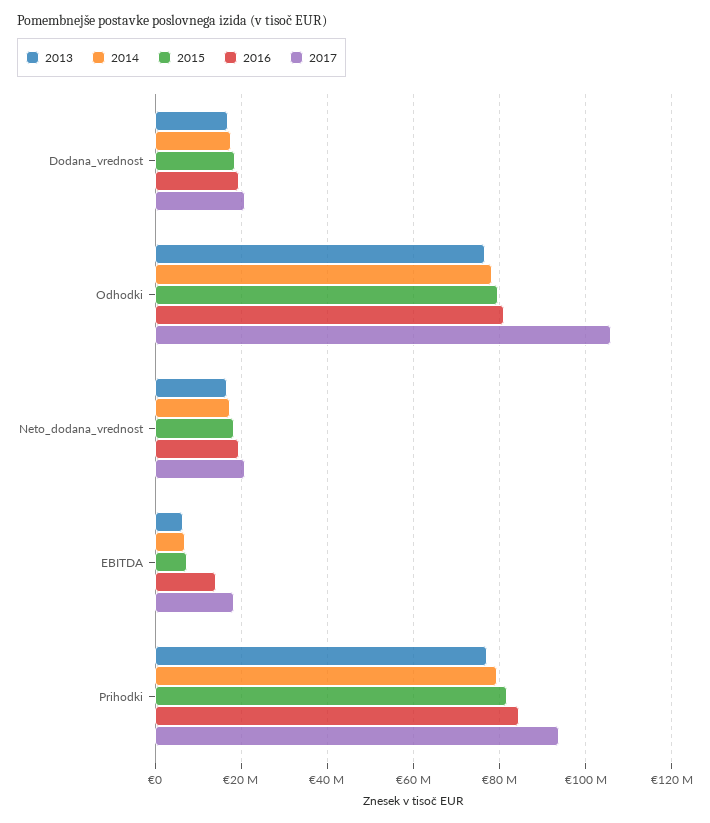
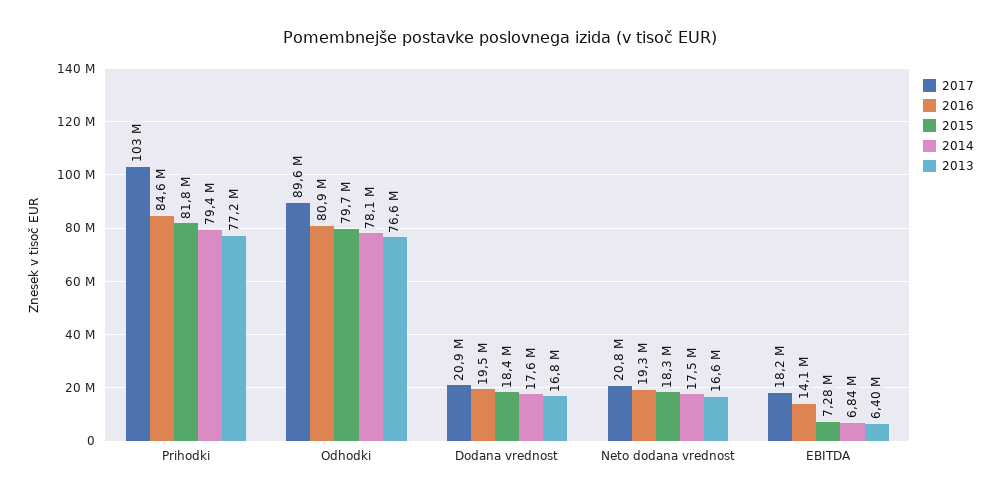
2017, Odhodki: 106000000 -> 89600000
2017, Prihodki: 94000000 -> 103000000

